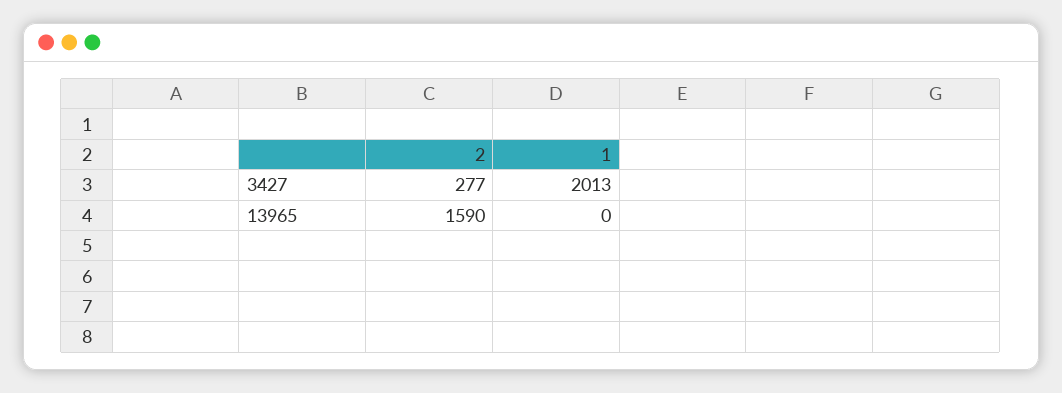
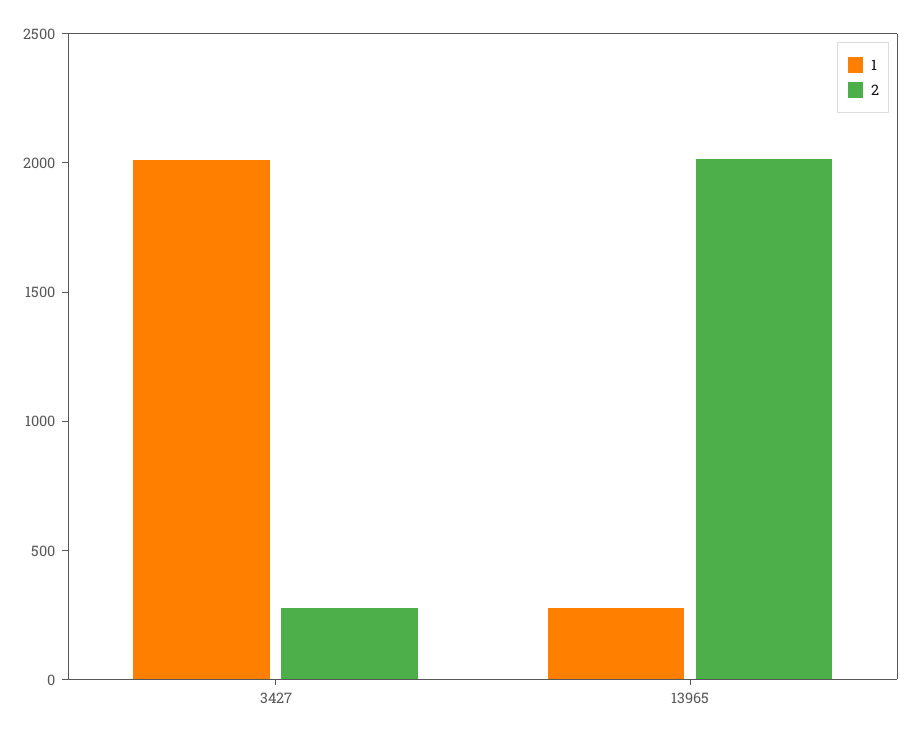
2, 13965: 1590 -> 2000
1, 13965: 0 -> 300

